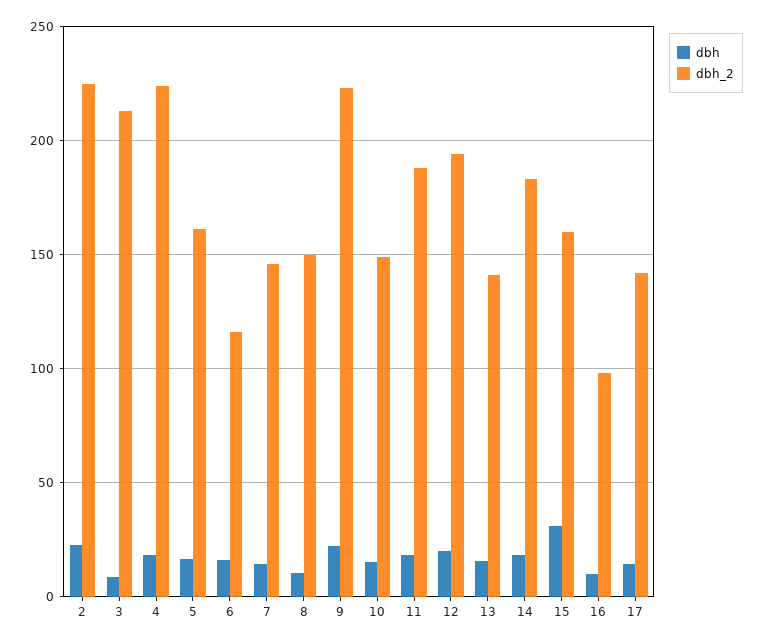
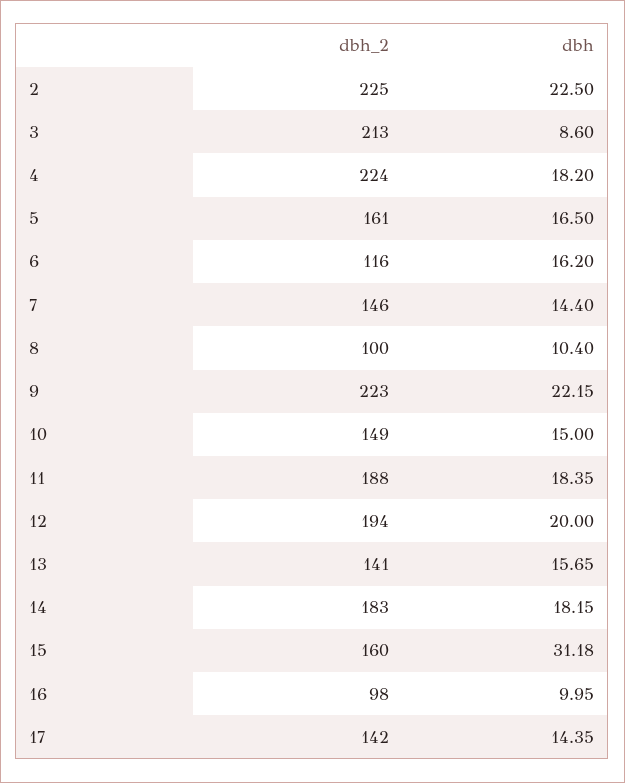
dbh_2, 8: 150 -> 100

